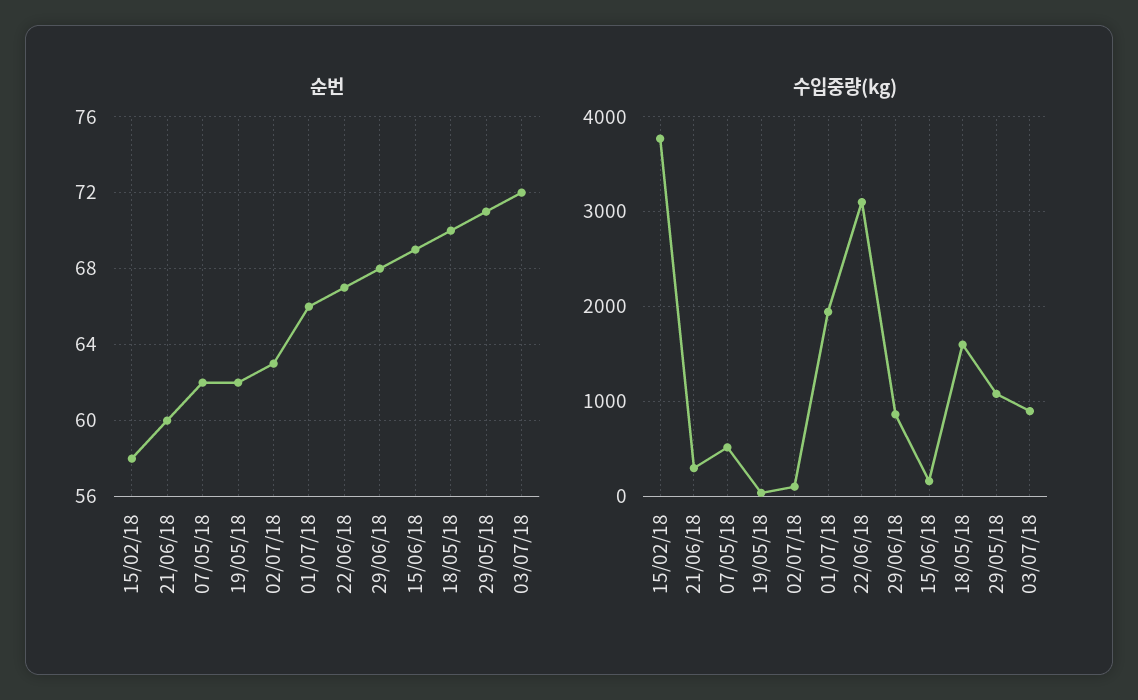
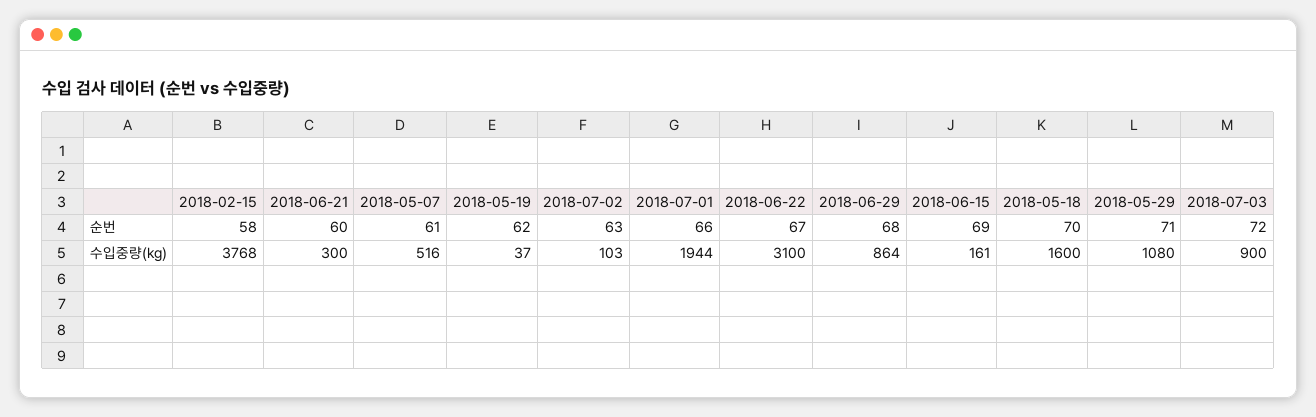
순번, 07/05/18: 62 -> 61

